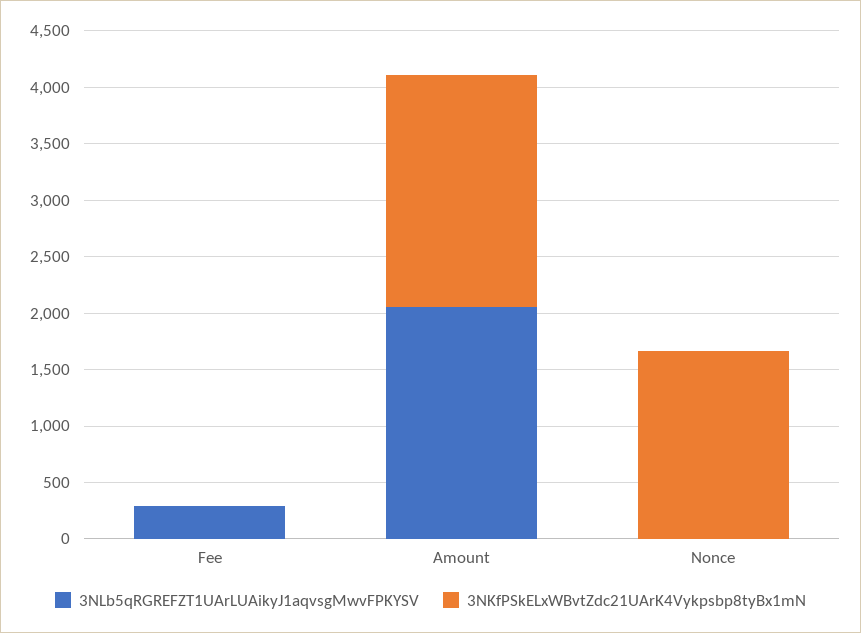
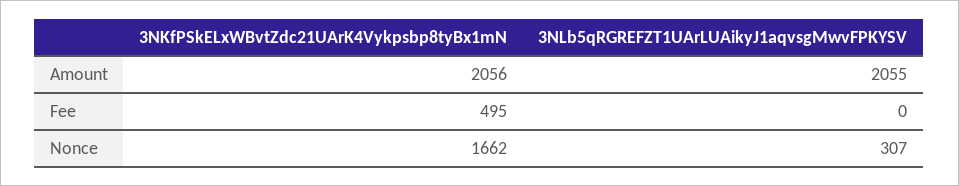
3NLb5qRGREFZT1UArLUAikyJ1aqvsgMwvFPKYSV, Fee: 300 -> 0
3NKfPSkELxWBvtZdc21UArK4Vykpsbp8tyBx1mN, Fee: 0 -> 495
3NLb5qRGREFZT1UArLUAikyJ1aqvsgMwvFPKYSV, Nonce: 0 -> 307

